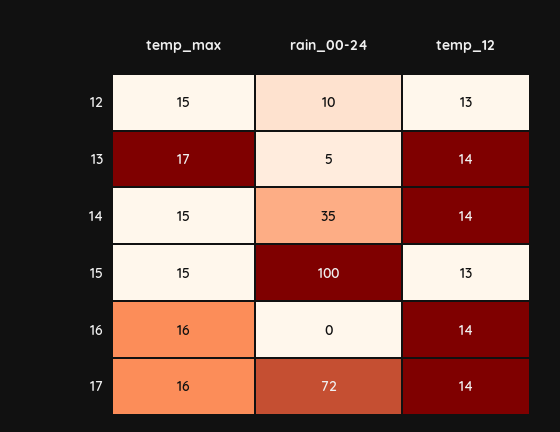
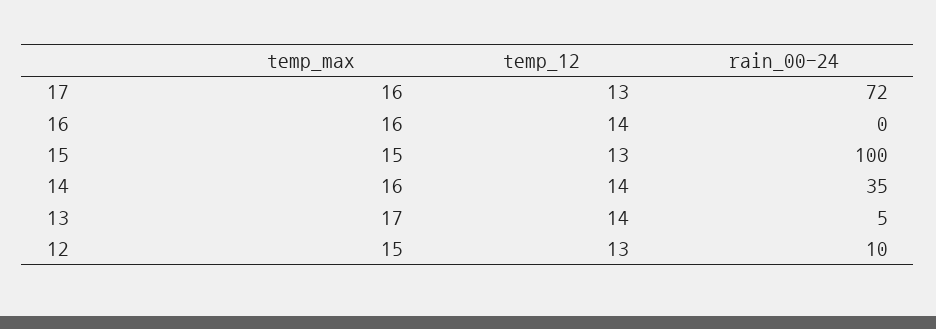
temp_max, 14: 15 -> 16
temp_12, 17: 14 -> 13

